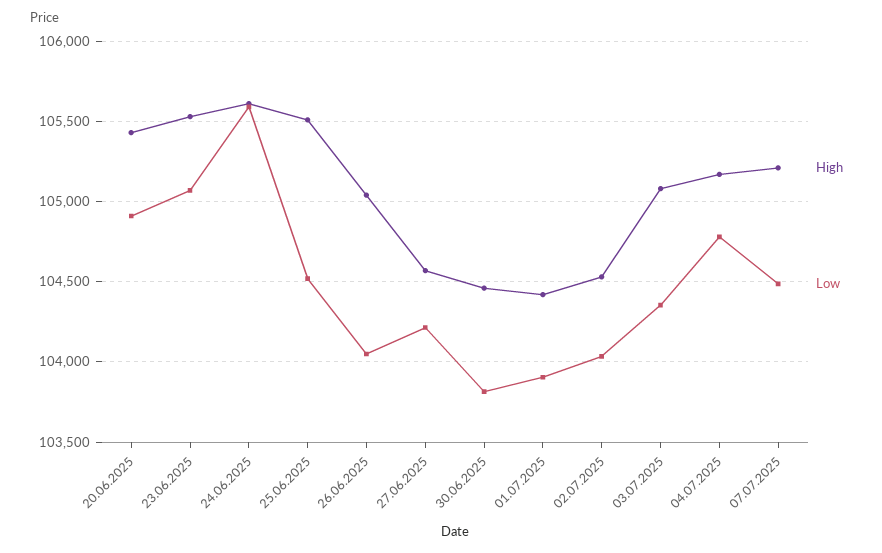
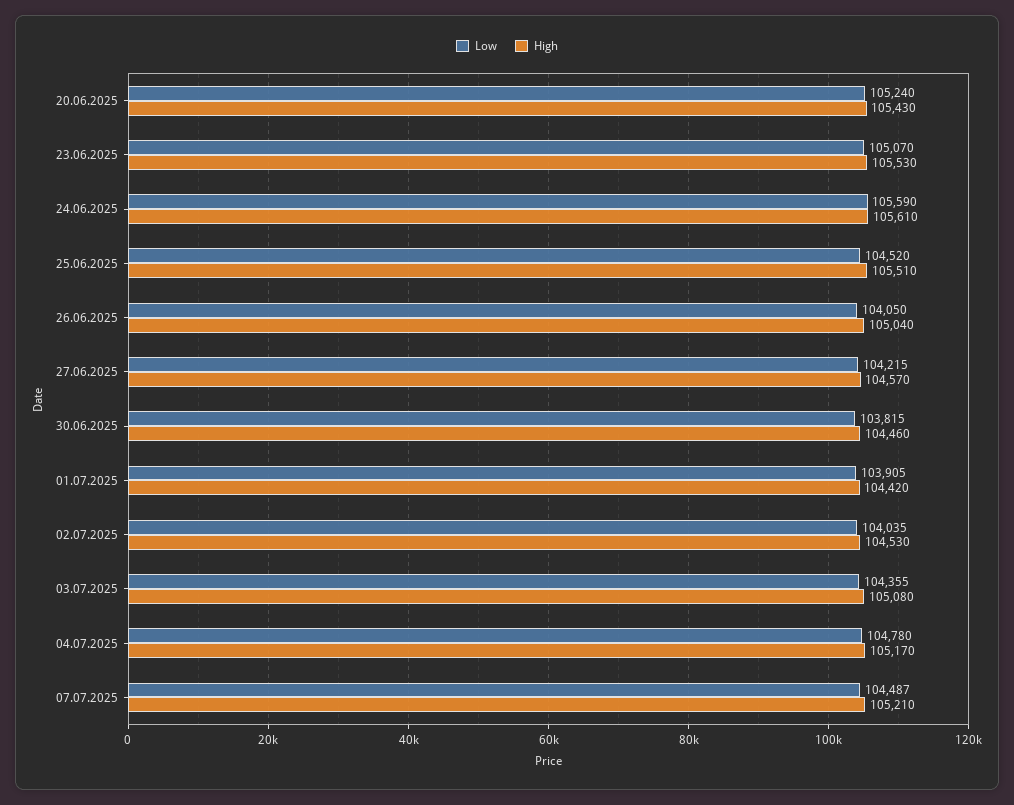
Low, 20.06.2025: 104900 -> 105240

